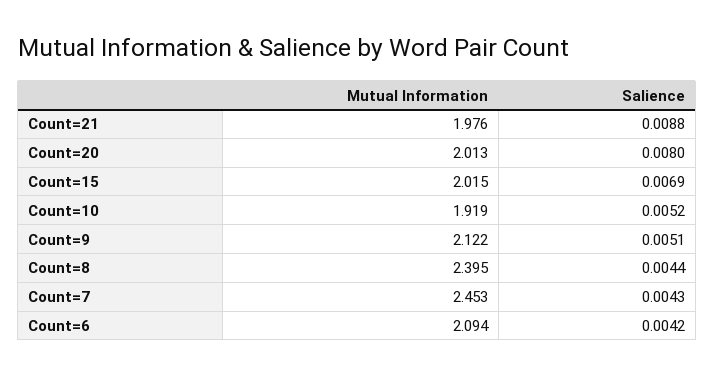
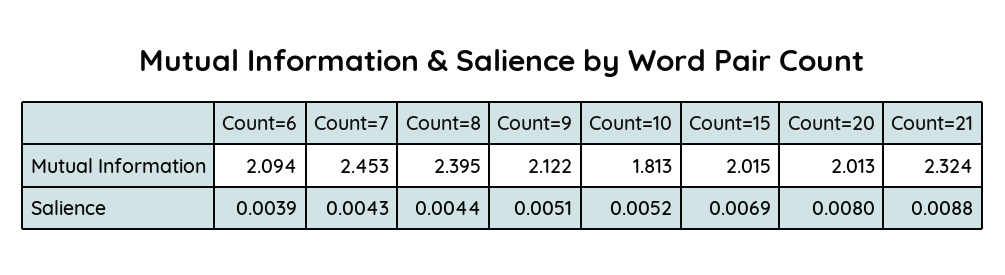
Mutual Information, Count=21: 1.976 -> 2.324
Mutual Information, Count=10: 1.919 -> 1.813
Salience, Count=6: 0.0042 -> 0.0039

